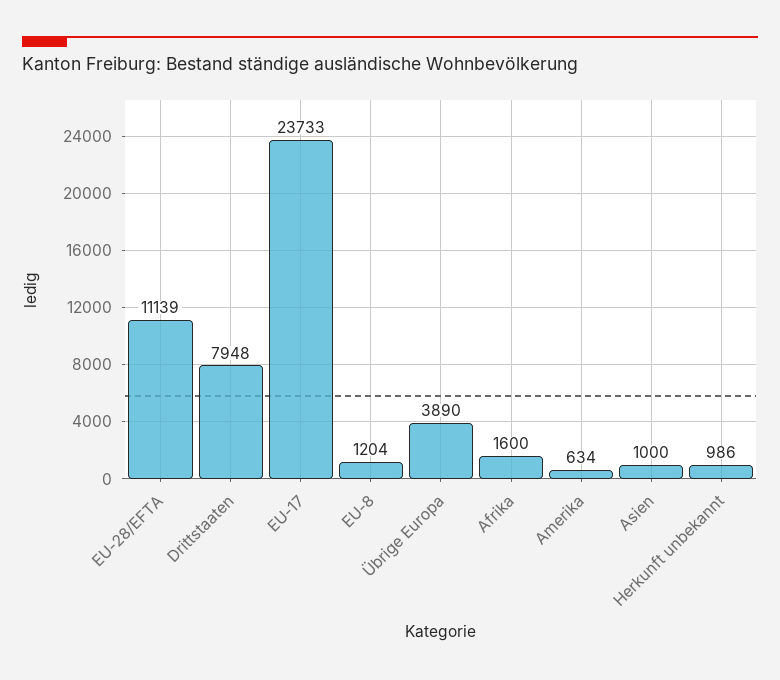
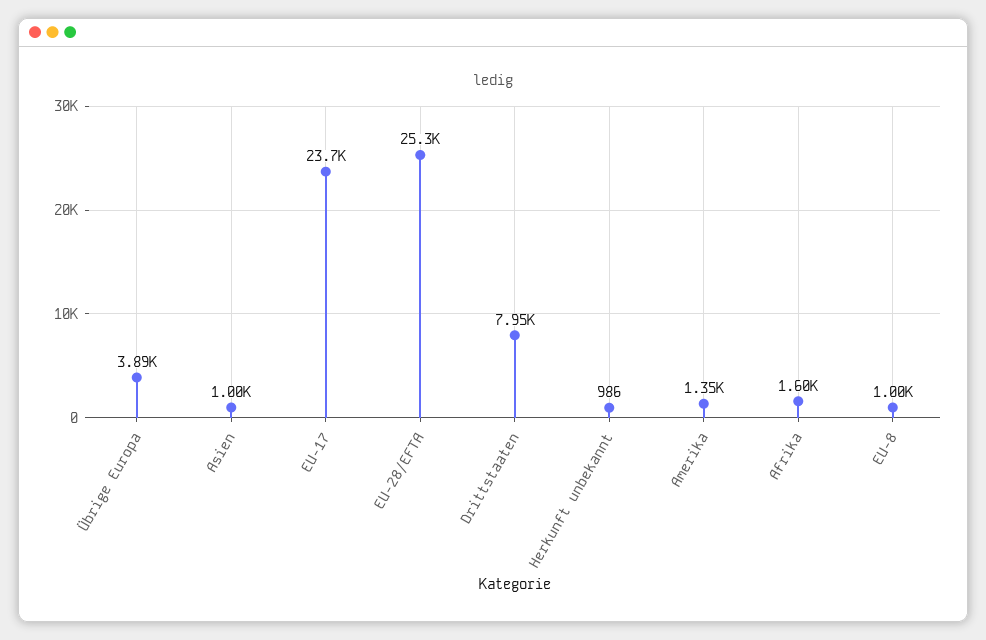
EU-28/EFTA: 11139 -> 25300
EU-8: 1204 -> 1000
Amerika: 634 -> 1350

